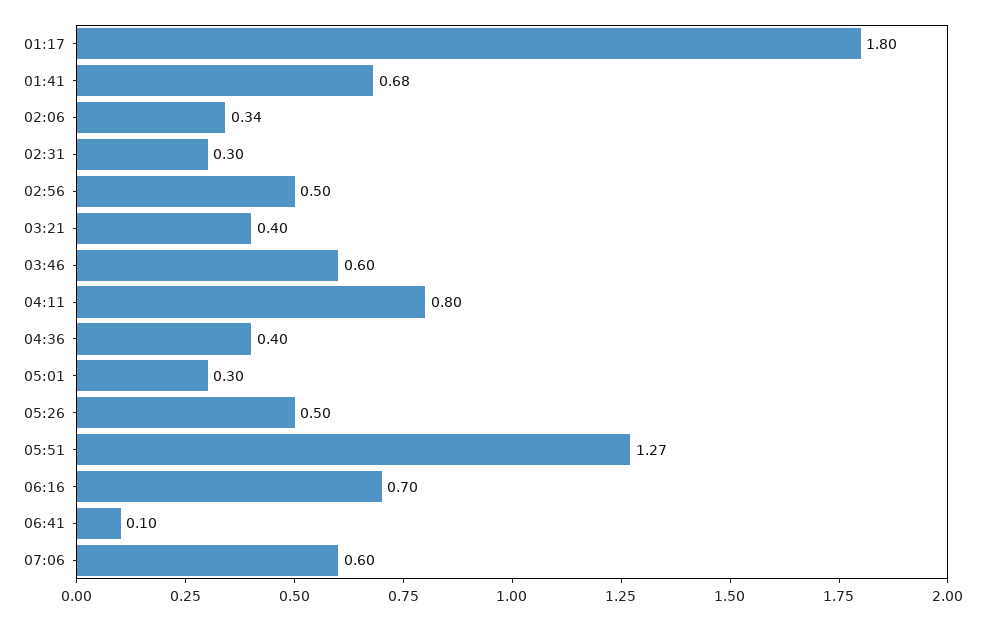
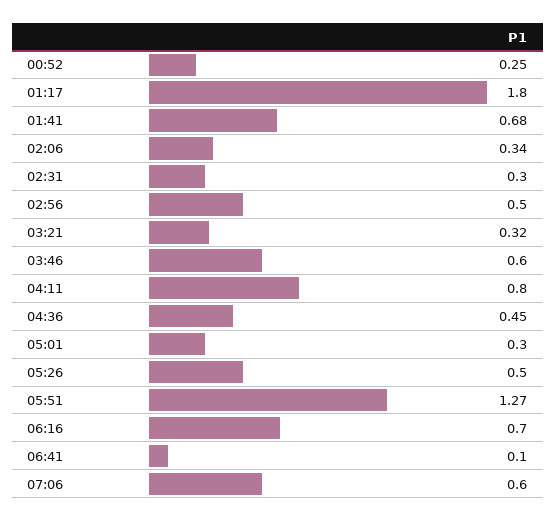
03:21: 0.4 -> 0.32
04:36: 0.4 -> 0.45
00:52: none -> 0.25

